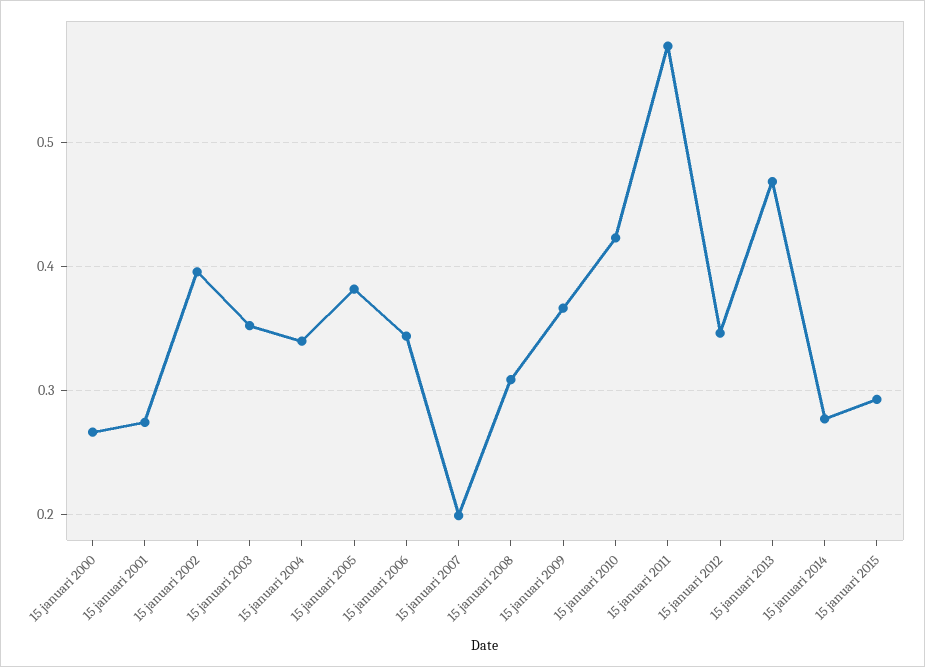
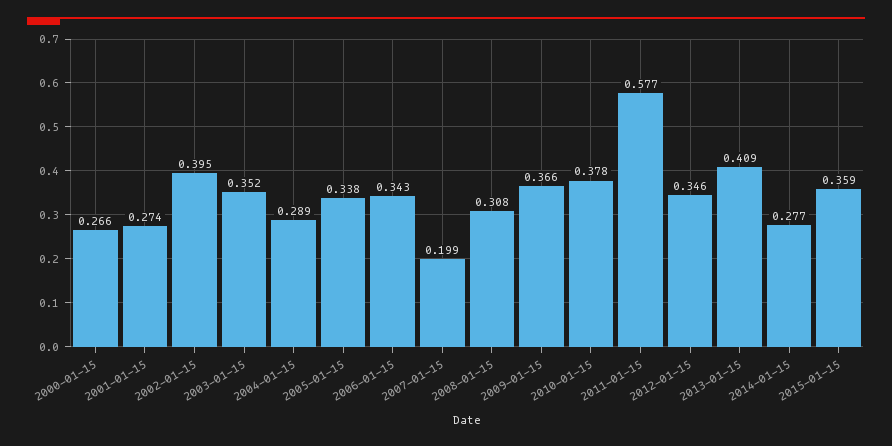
15 januari 2004: 0.34 -> 0.289
15 januari 2005: 0.38 -> 0.338
15 januari 2010: 0.42 -> 0.378
15 januari 2013: 0.47 -> 0.409
15 januari 2015: 0.29 -> 0.359

